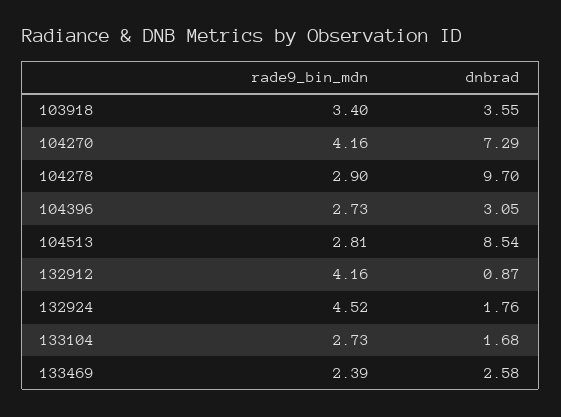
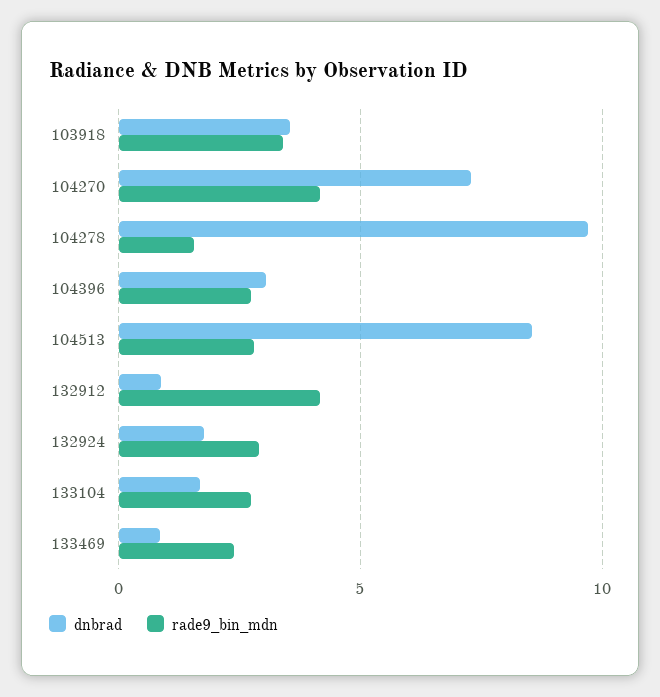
rade9_bin_mdn, 104278: 2.9 -> 1.5
rade9_bin_mdn, 132924: 4.52 -> 3
dnbrad, 133469: 2.58 -> 1

